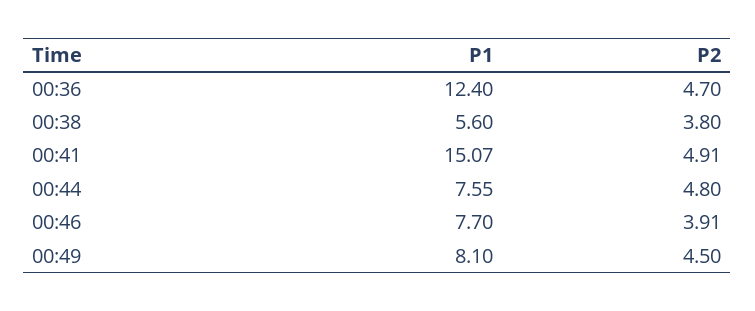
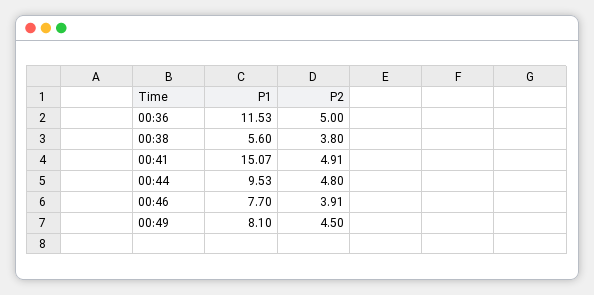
P1, 00:36: 12.4 -> 11.53
P2, 00:36: 4.7 -> 5
P1, 00:44: 7.55 -> 9.53

